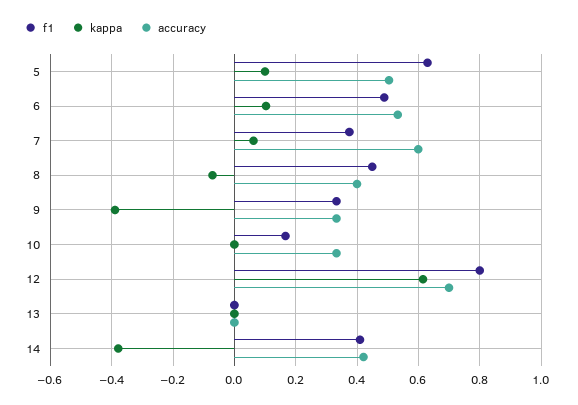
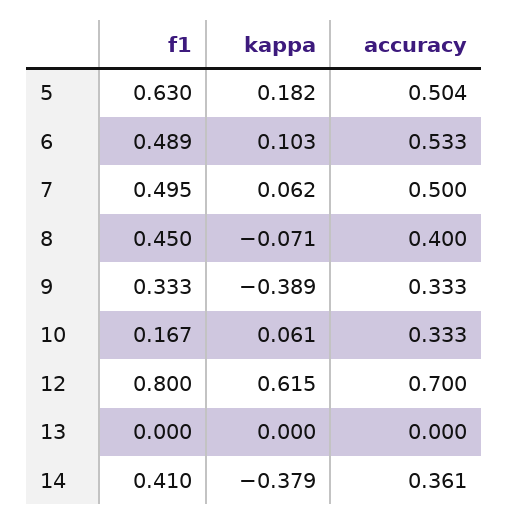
kappa, 5: 0.1 -> 0.182
f1, 7: 0.38 -> 0.495
accuracy, 7: 0.6 -> 0.5
kappa, 10: 0 -> 0.061
accuracy, 14: 0.42 -> 0.361

